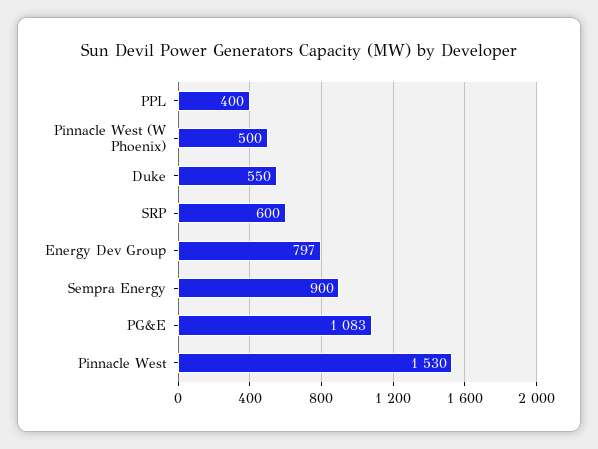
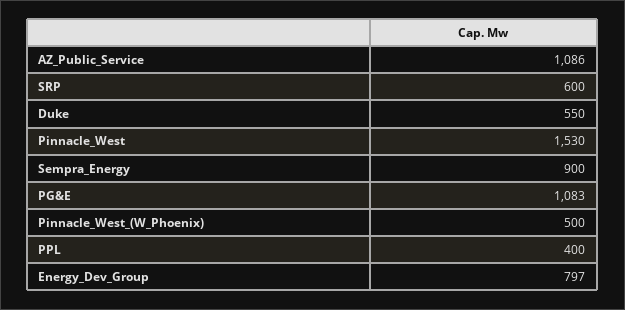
AZ_Public_Service: none -> 1086

